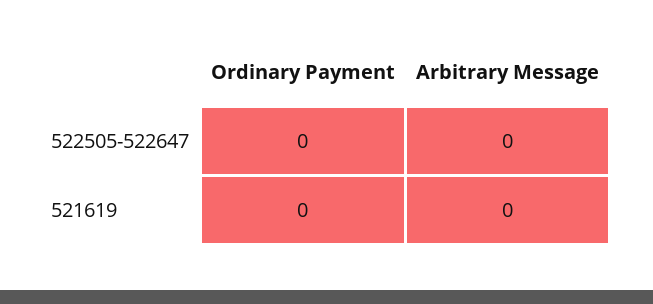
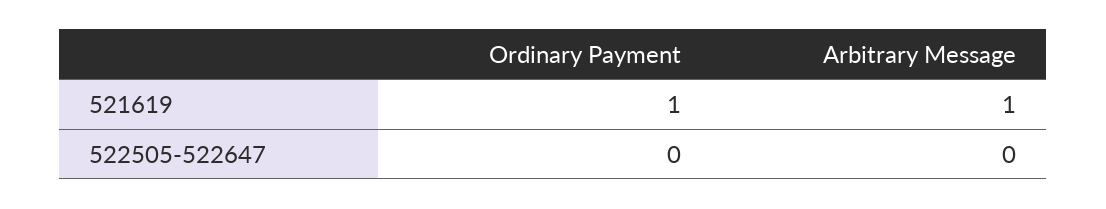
Ordinary Payment, 521619: 0 -> 1
Arbitrary Message, 521619: 0 -> 1

